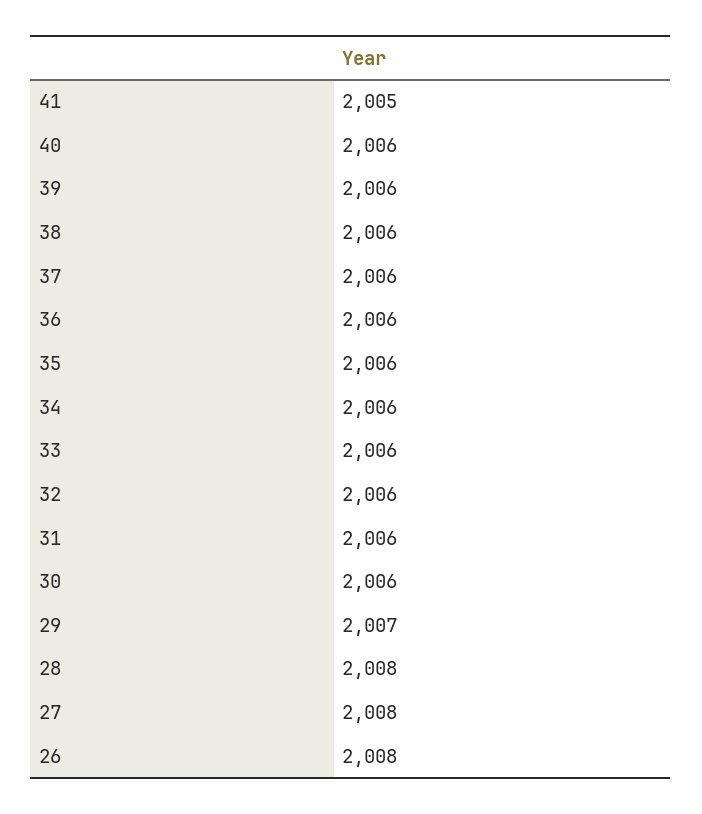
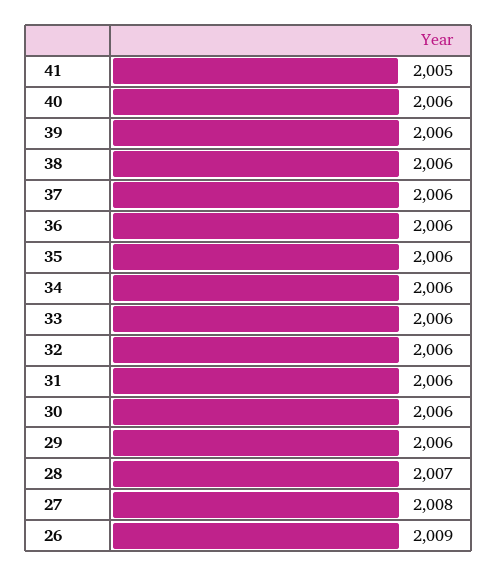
29: 2007 -> 2006
28: 2008 -> 2007
26: 2008 -> 2009

